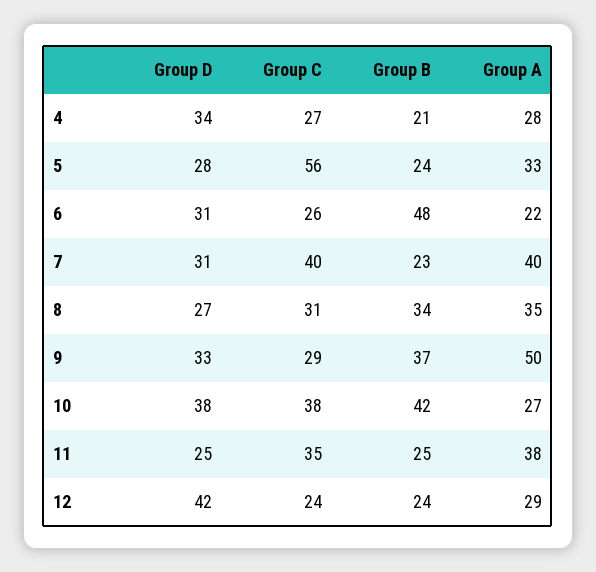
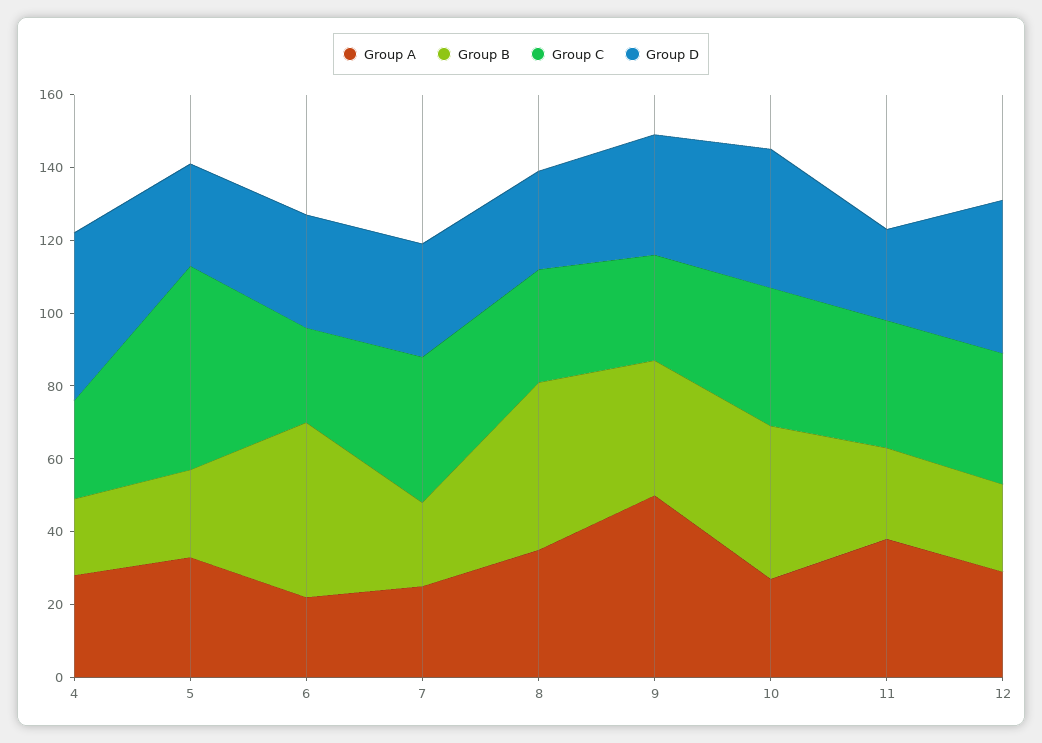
Group D, 4: 34 -> 45
Group A, 7: 40 -> 25
Group B, 8: 34 -> 45
Group C, 12: 24 -> 35

